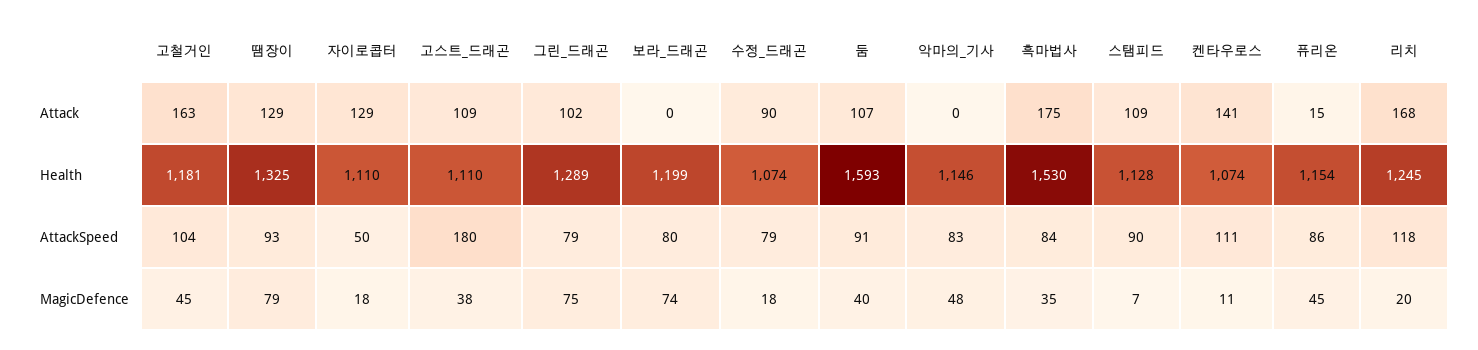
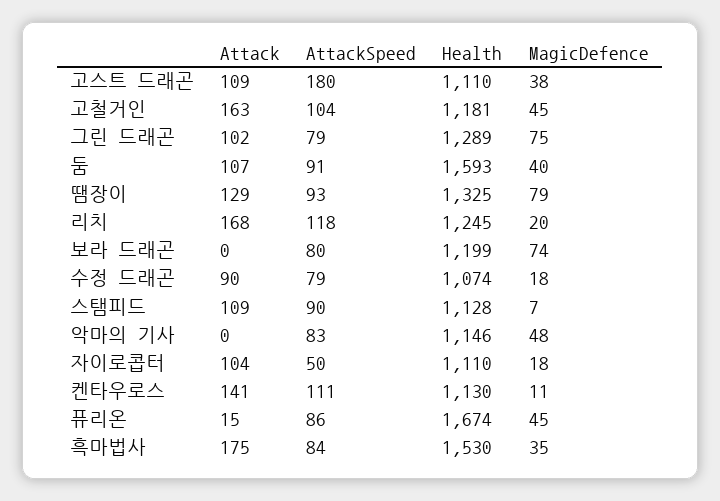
자이로콥터, Attack: 129 -> 104
켄타우로스, Health: 1074 -> 1130
퓨리온, Health: 1154 -> 1674

